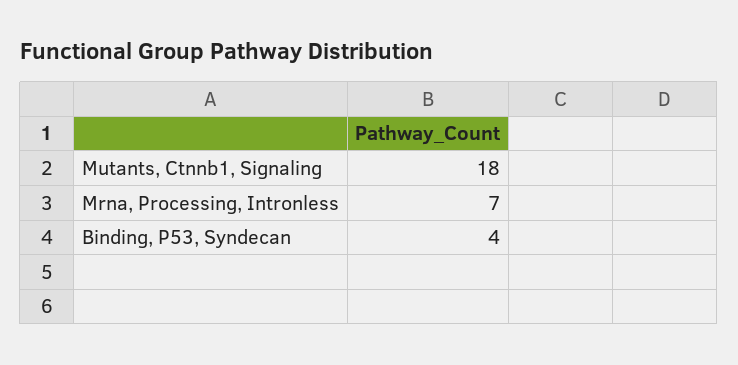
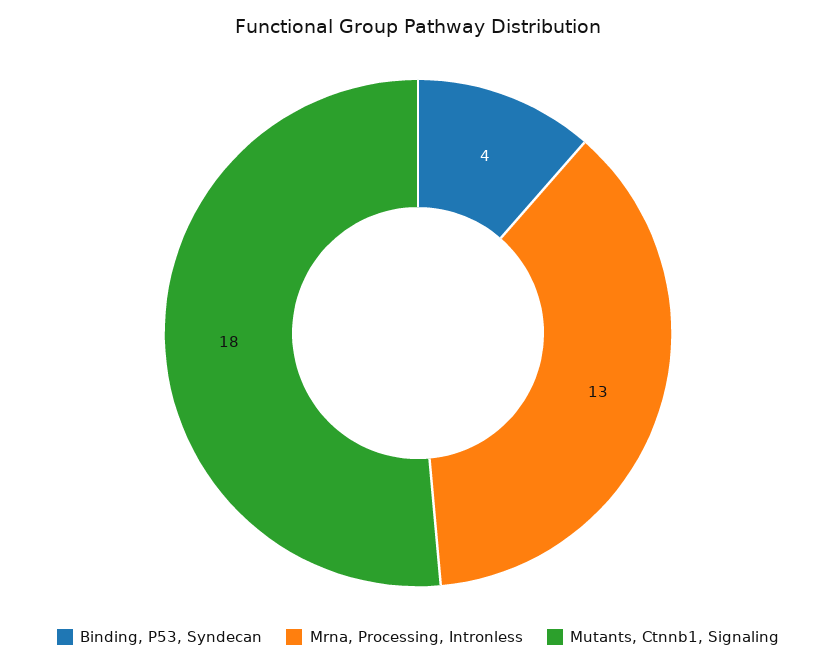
Mrna, Processing, Intronless: 7 -> 13

